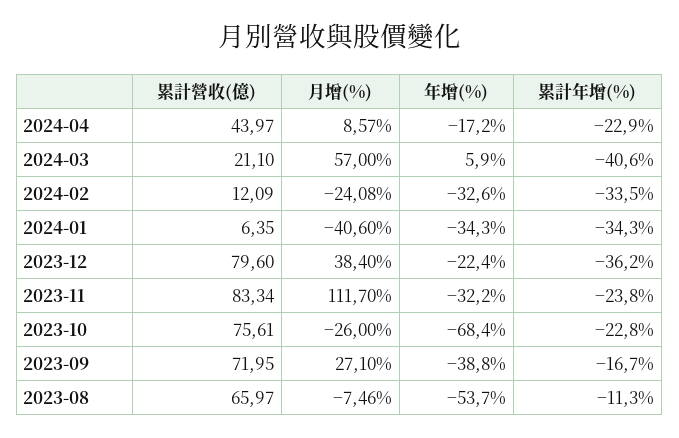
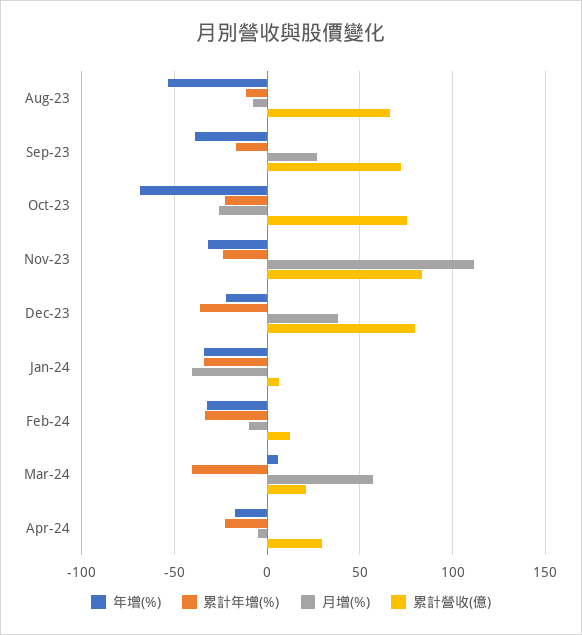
累計營收(億), 2024-04: 43.97 -> 30
月增(%), 2024-04: 8.57 -> -5
月增(%), 2024-02: -24.08 -> -10

